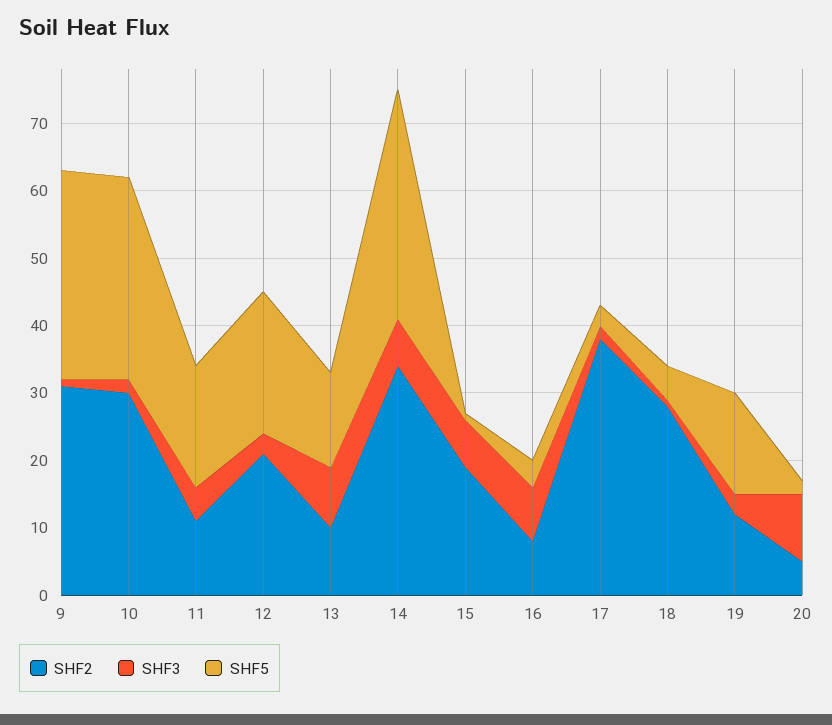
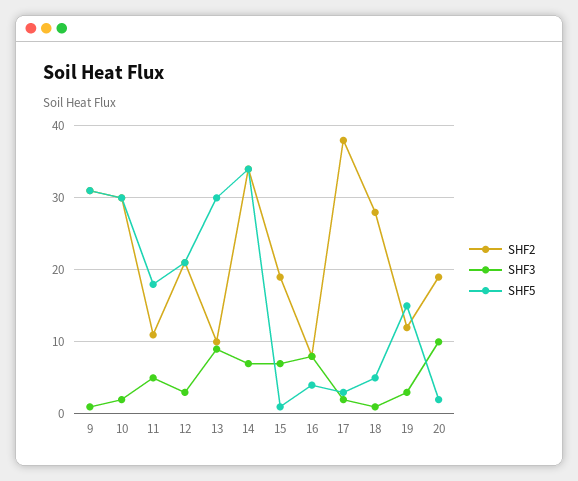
SHF5, 13: 15 -> 30
SHF2, 20: 5 -> 19

